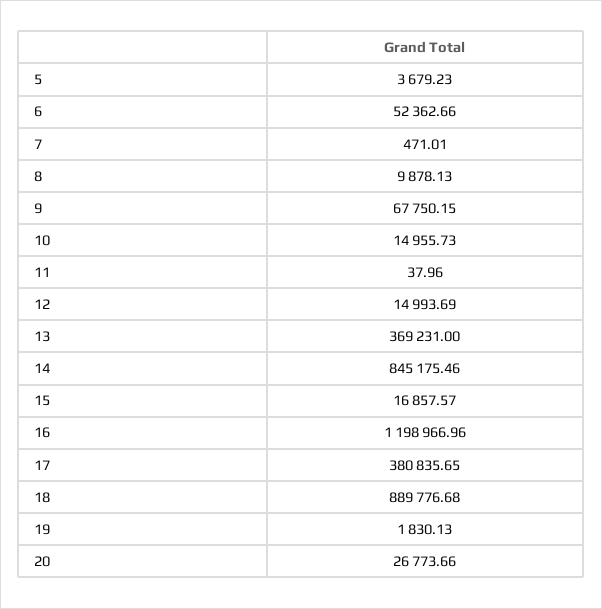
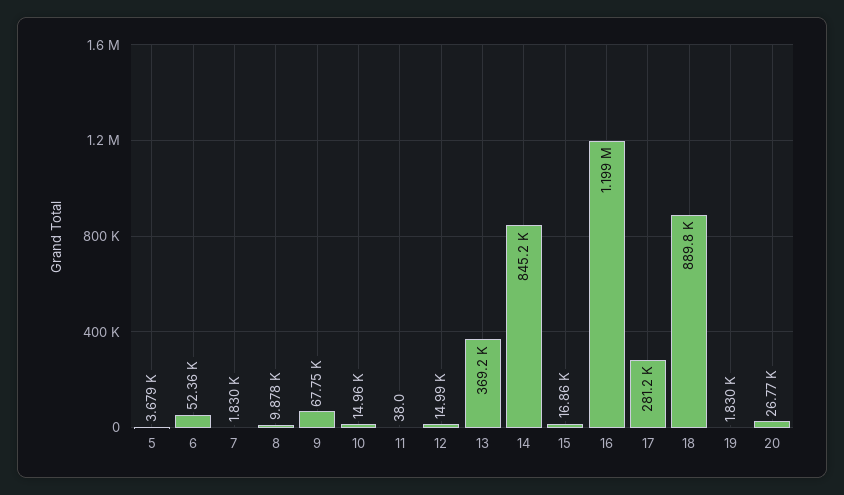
7: 471.01 -> 1830
17: 380835.65 -> 281200

